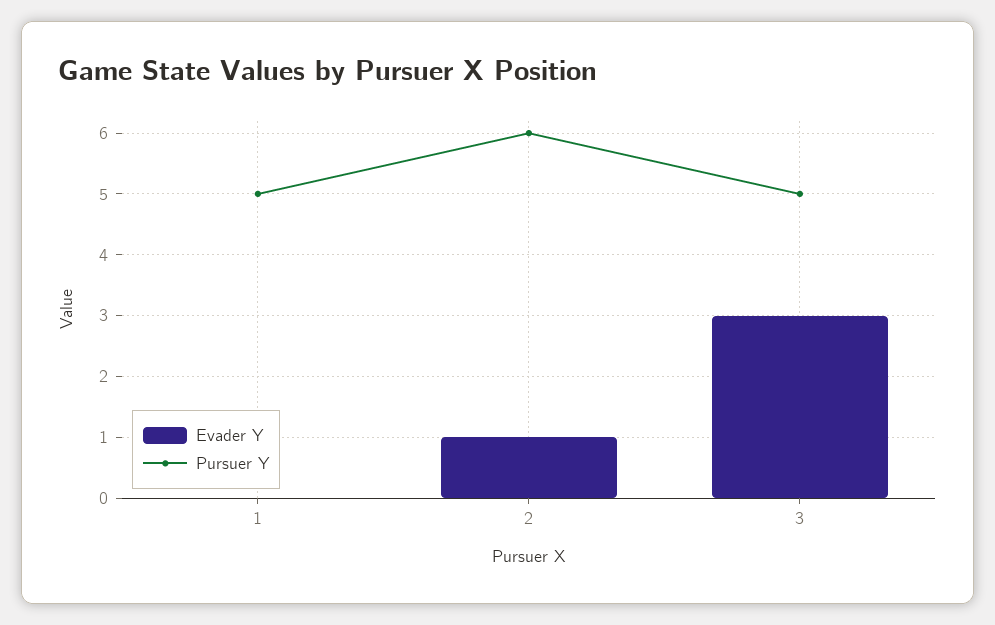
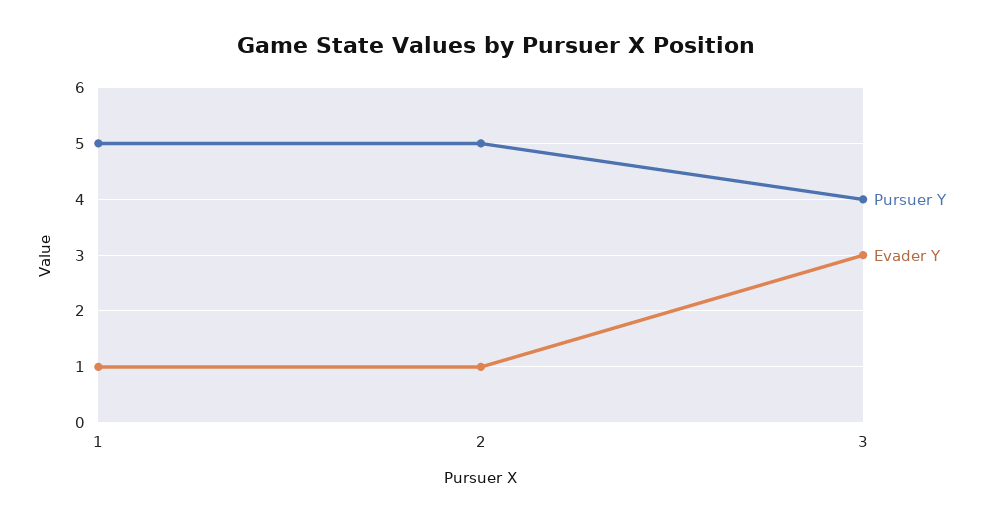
Evader Y, 1: 0 -> 1
Pursuer Y, 2: 6 -> 5
Pursuer Y, 3: 5 -> 4

